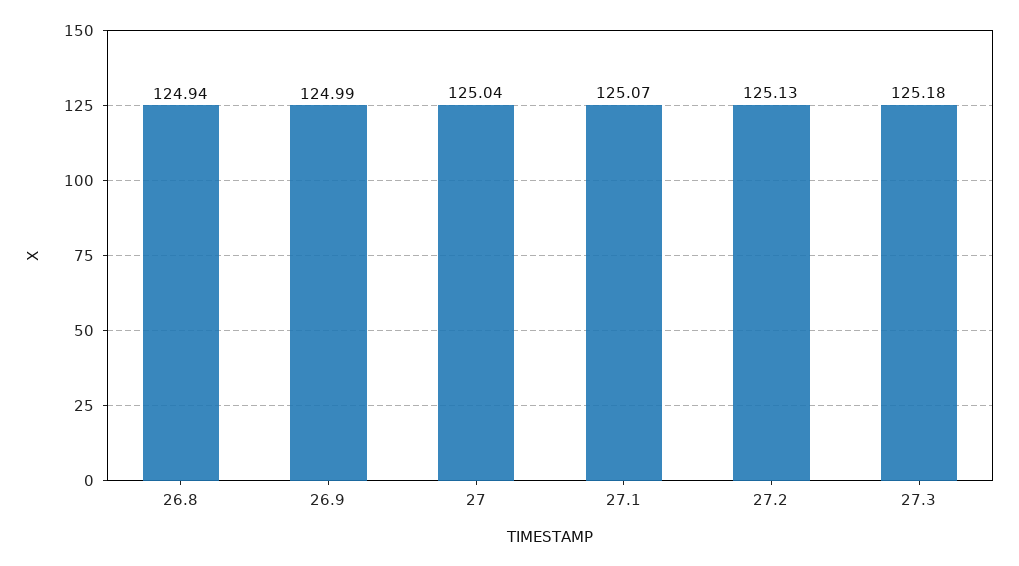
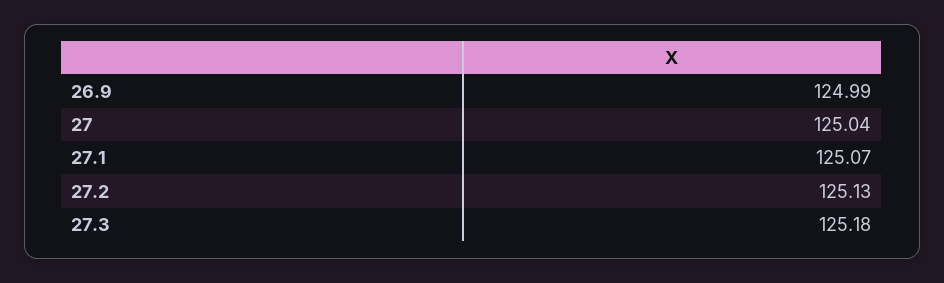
26.8: 124.94 -> none

